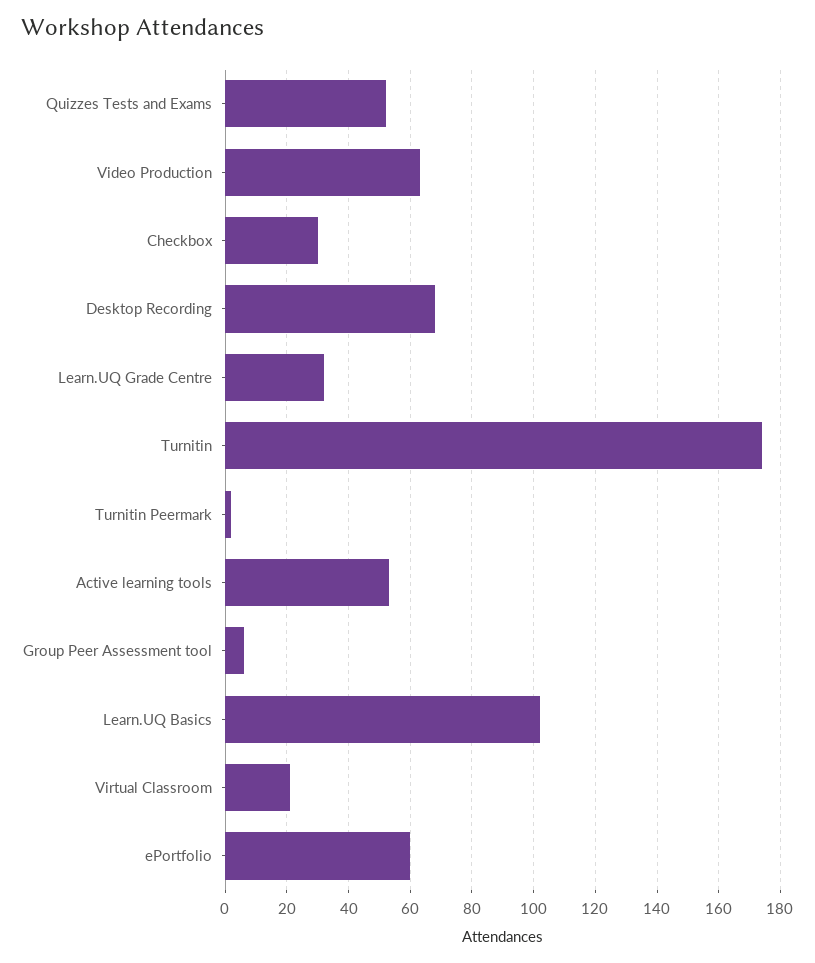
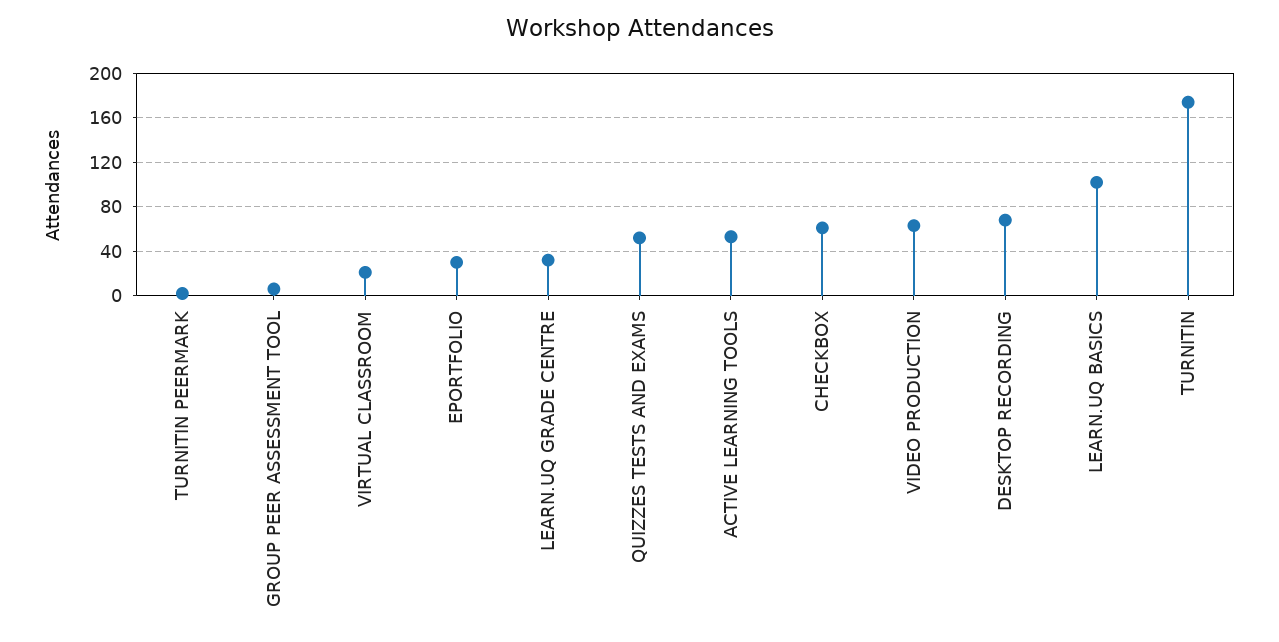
Checkbox: 30 -> 60
ePortfolio: 60 -> 30

